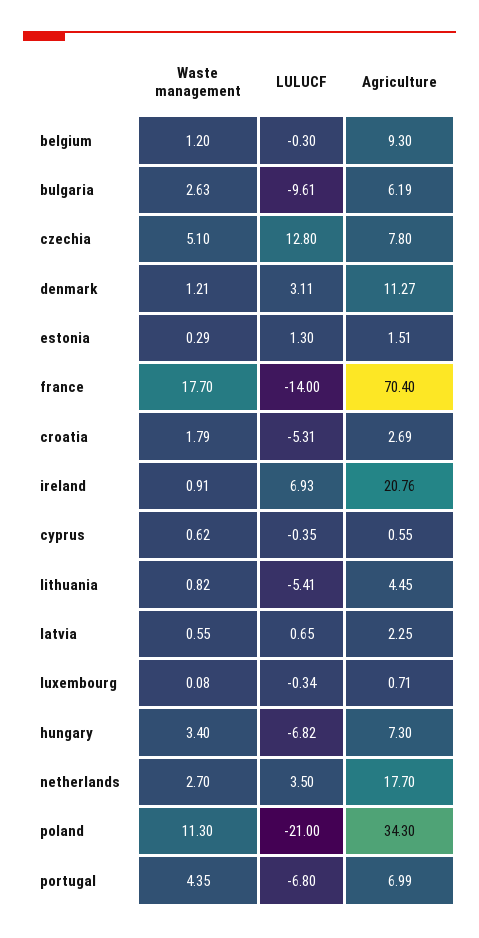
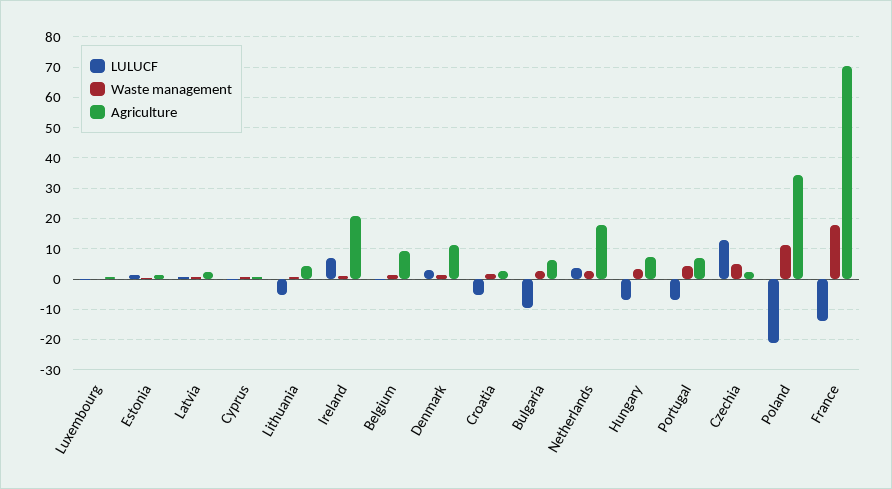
Agriculture, czechia: 7.8 -> 2

